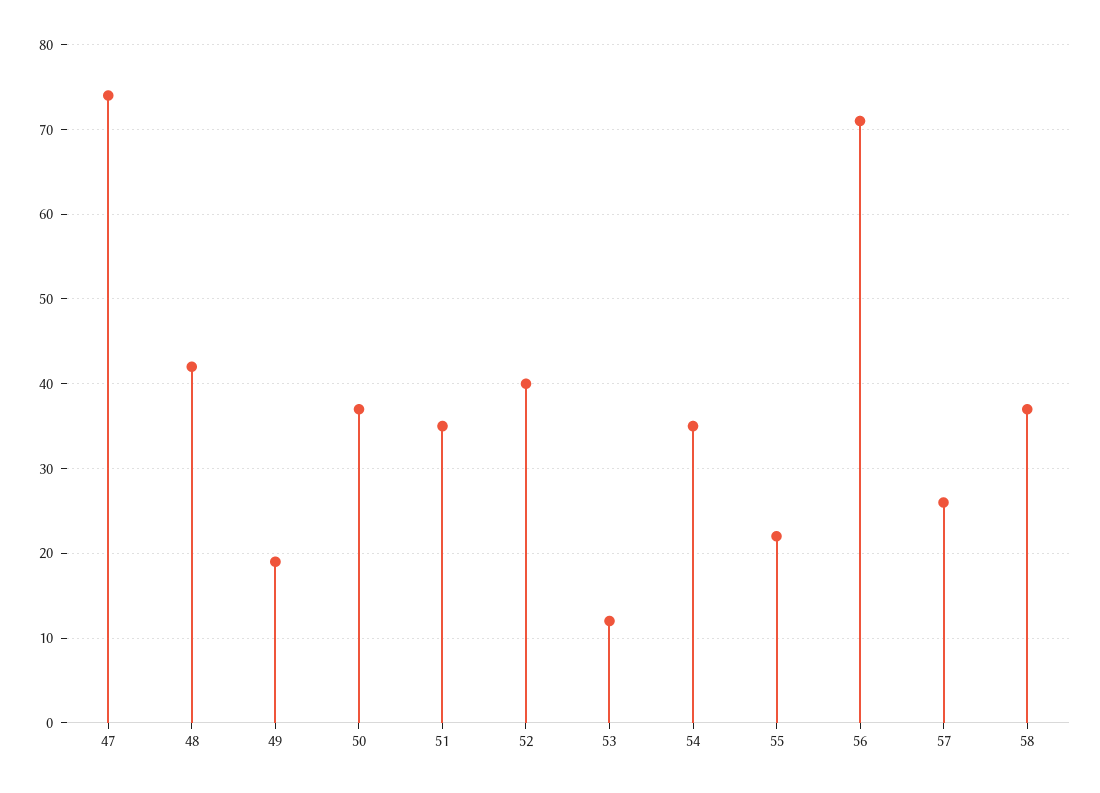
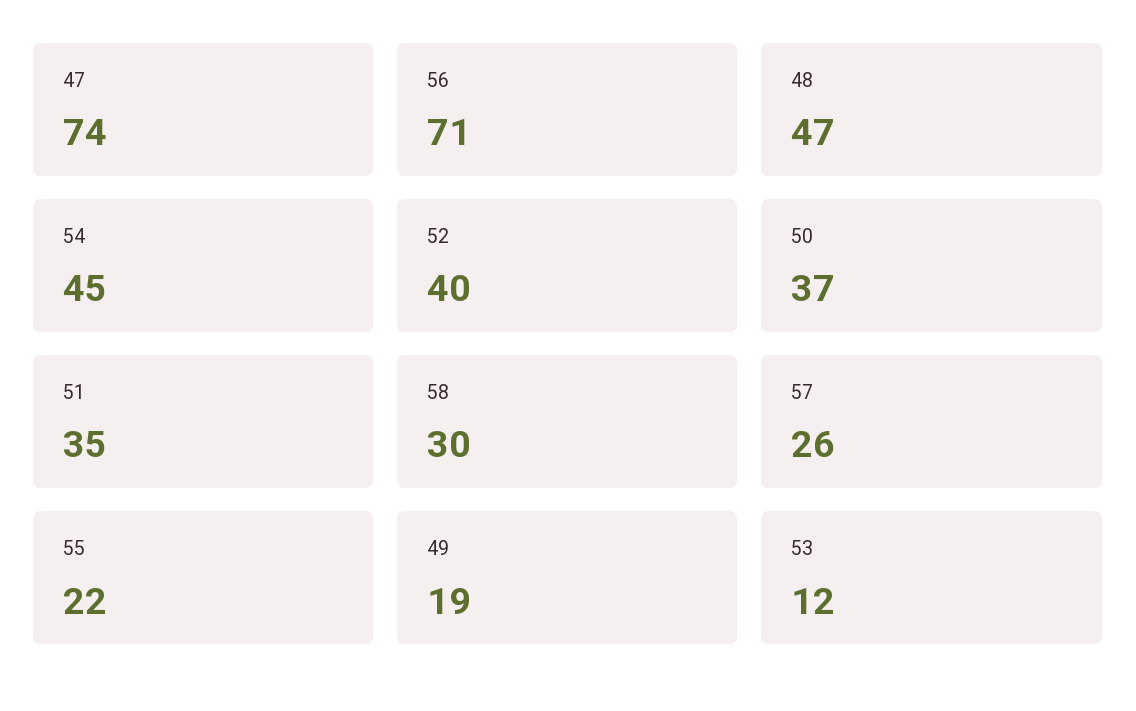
48: 42 -> 47
54: 35 -> 45
58: 37 -> 30

